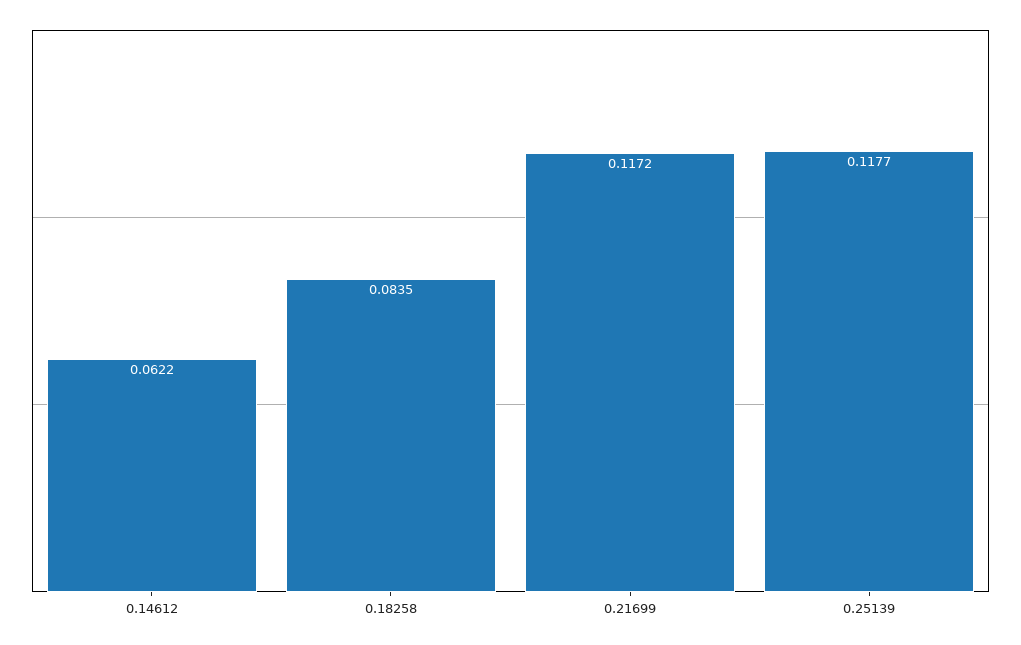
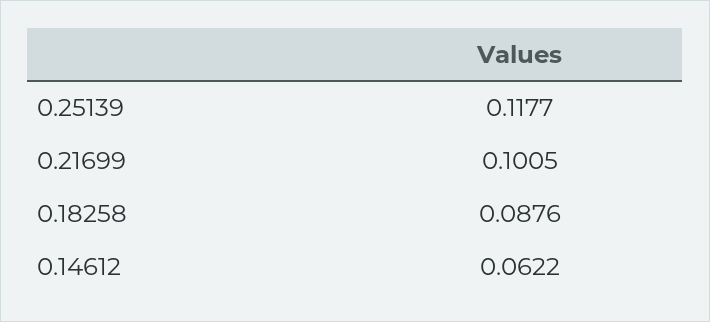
0.18258: 0.0835 -> 0.0876
0.21699: 0.1172 -> 0.1005

